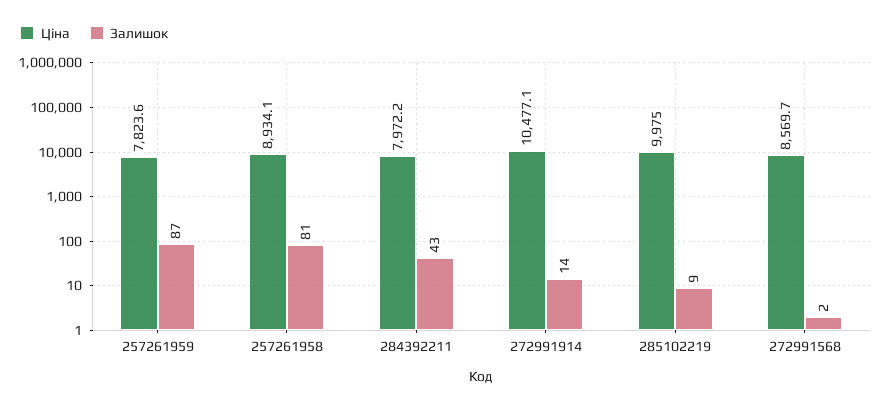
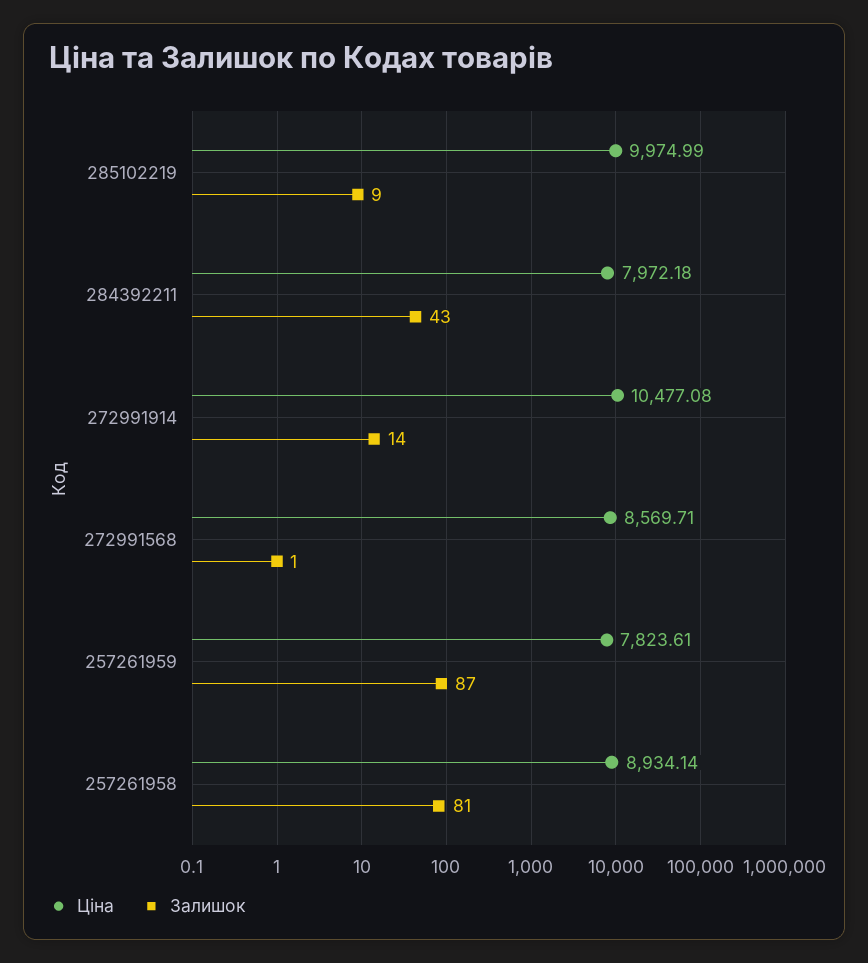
Залишок, 272991568: 2 -> 1

